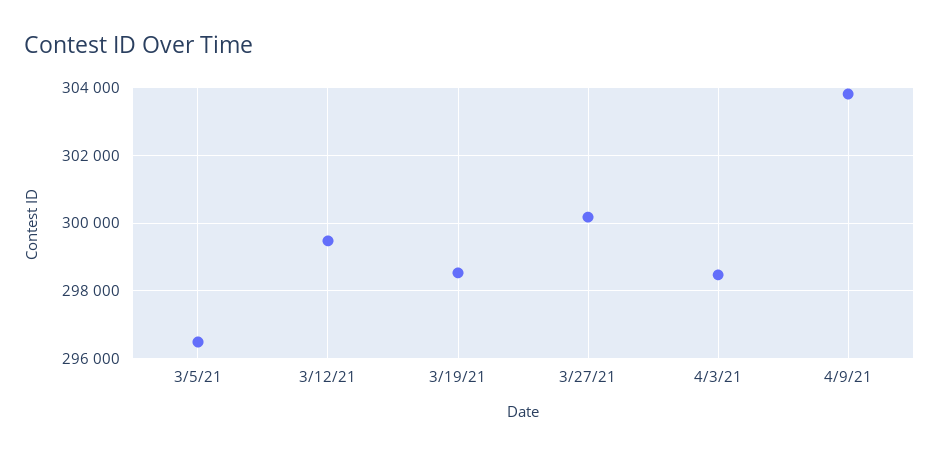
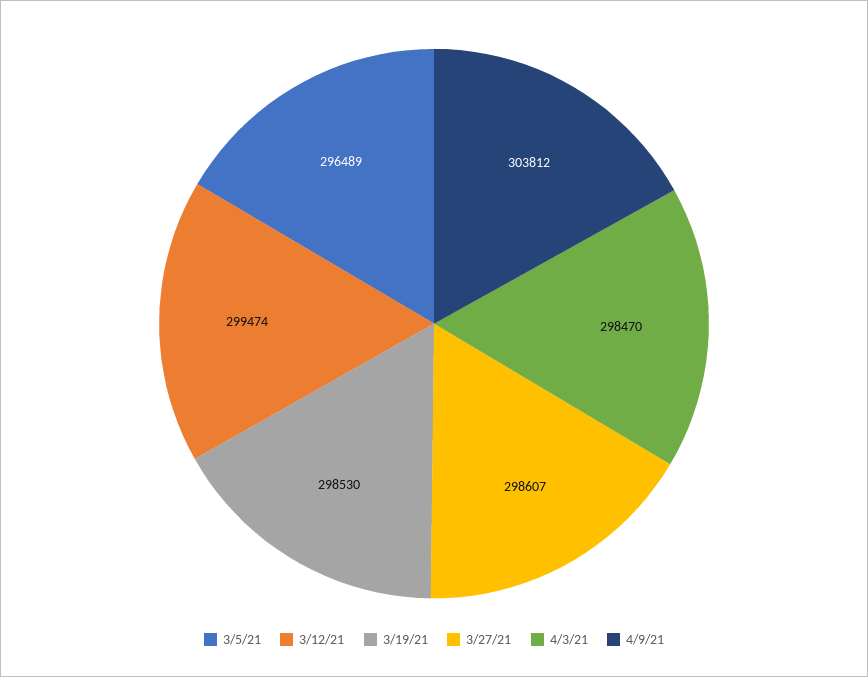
3/27/21: 300200 -> 298607

